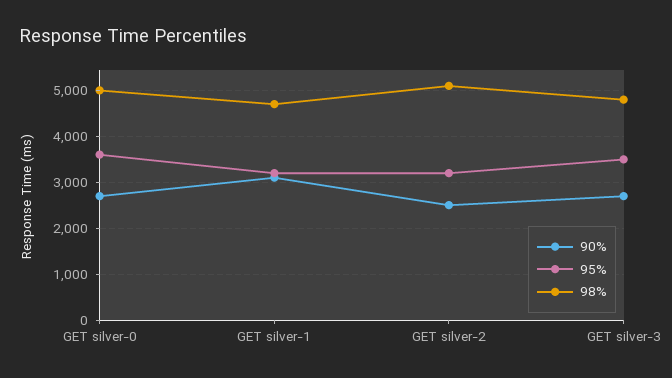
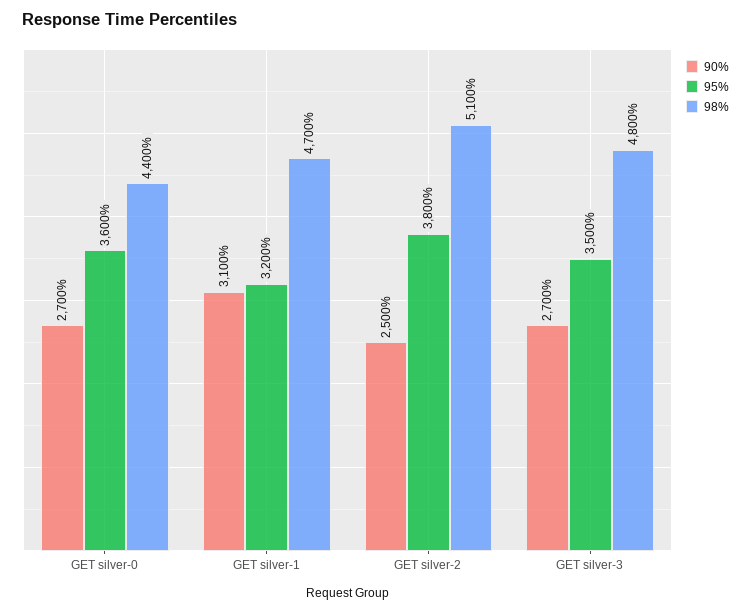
98%, GET silver-0: 5000 -> 4400
95%, GET silver-2: 3200 -> 3800

